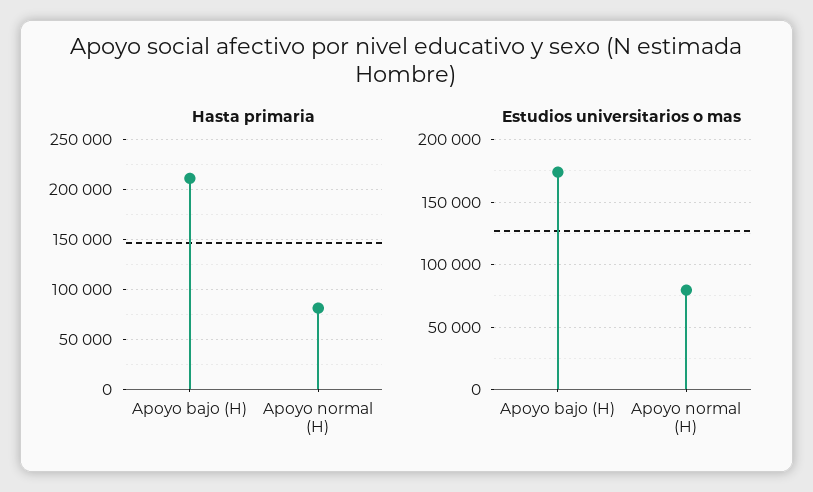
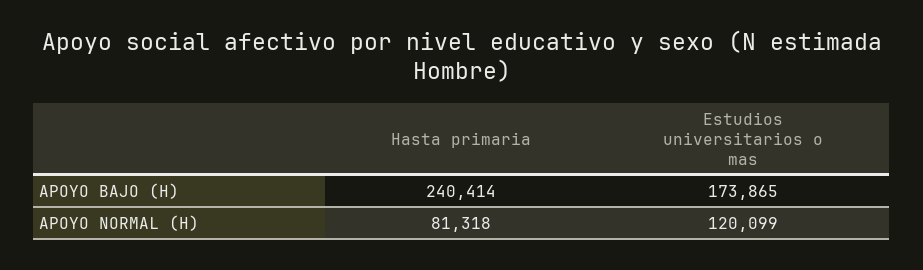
Hasta primaria, Apoyo bajo (H): 210000 -> 240414
Estudios universitarios o mas, Apoyo normal (H): 80000 -> 120099

